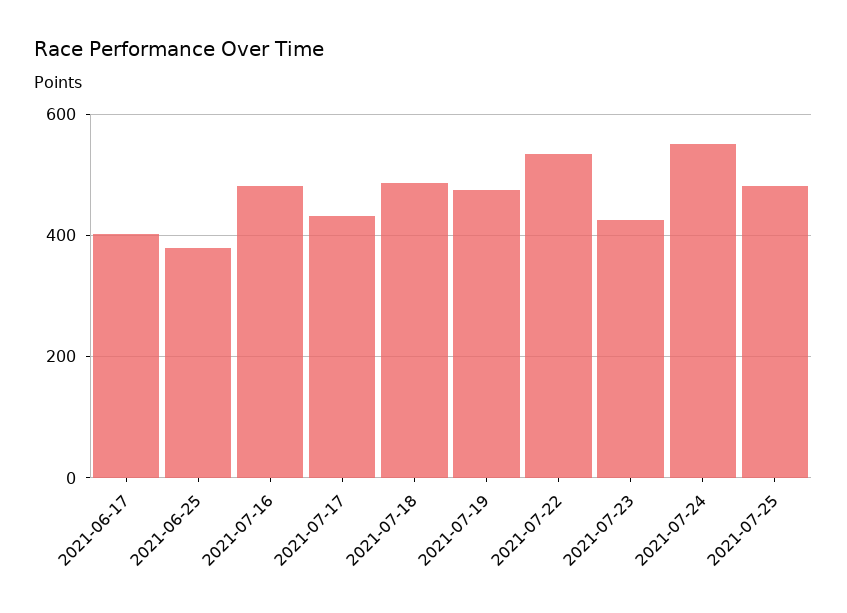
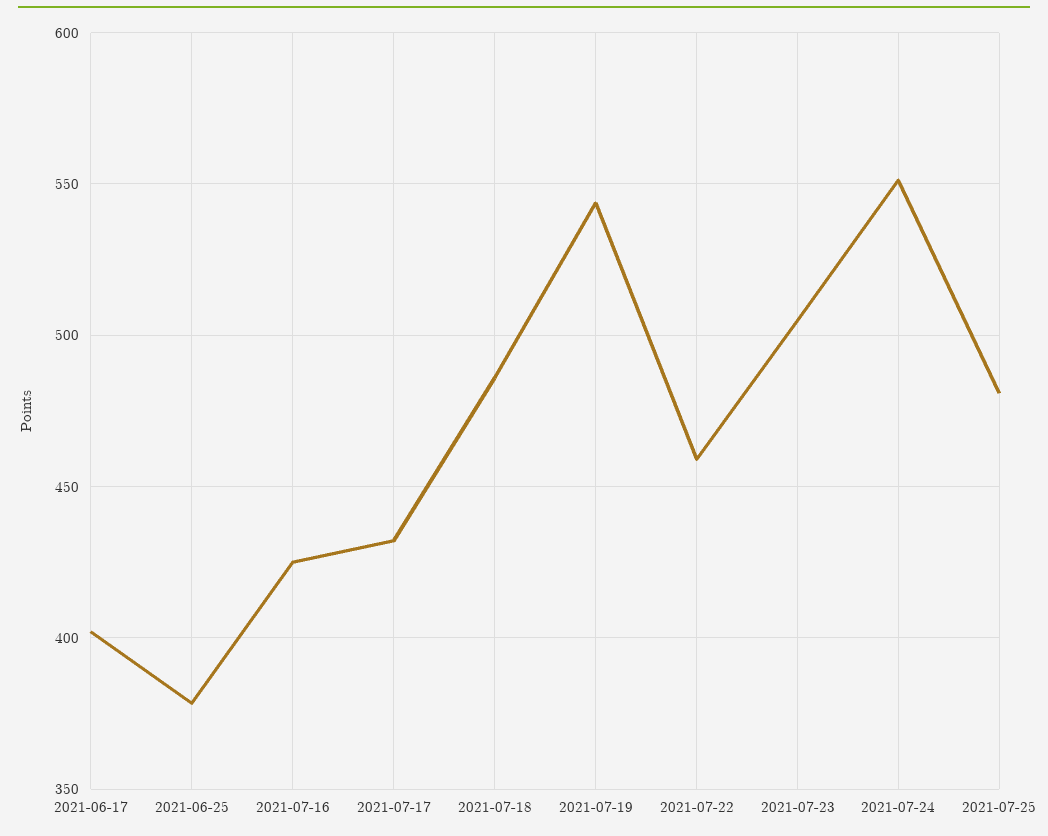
2021-07-16: 480 -> 425
2021-07-19: 480 -> 545
2021-07-22: 540 -> 460
2021-07-23: 420 -> 505

